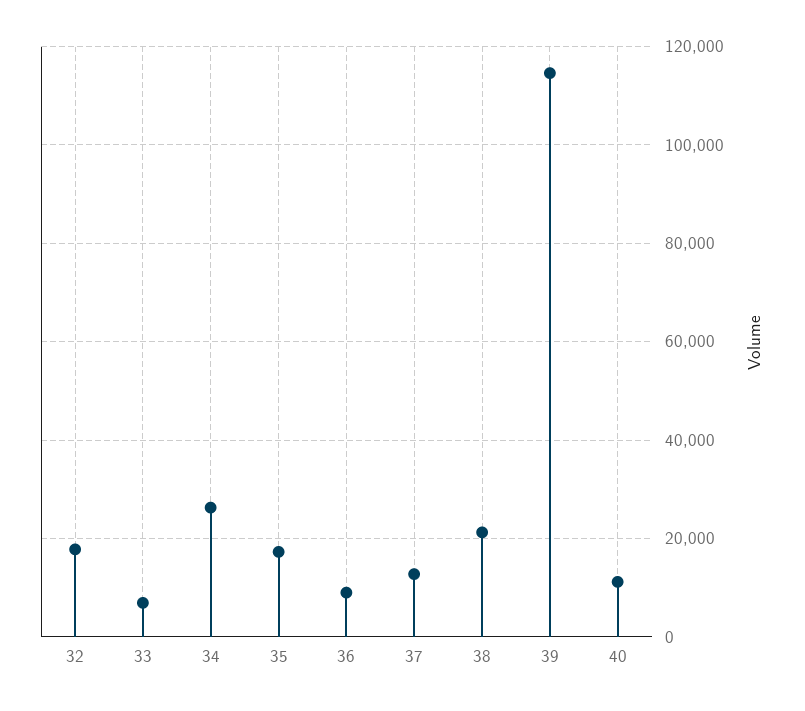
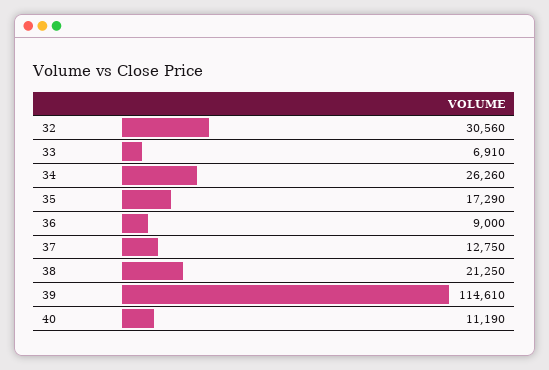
32: 18000 -> 30560

